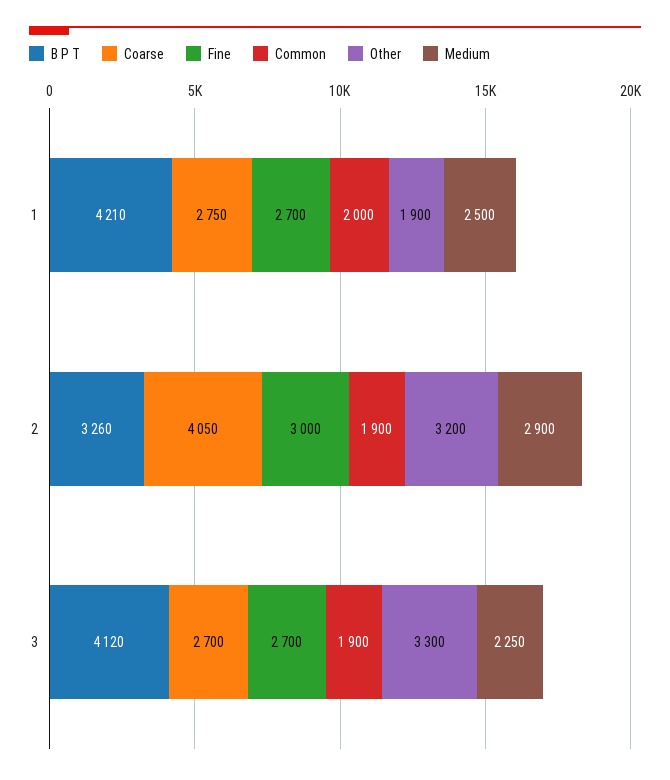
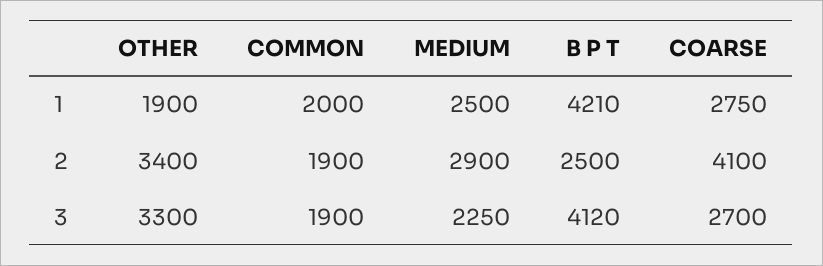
Fine, 1: 2700 -> none
B P T, 2: 3260 -> 2500
Coarse, 2: 4050 -> 4100
Fine, 2: 3000 -> none
Other, 2: 3200 -> 3400
Fine, 3: 2700 -> none

